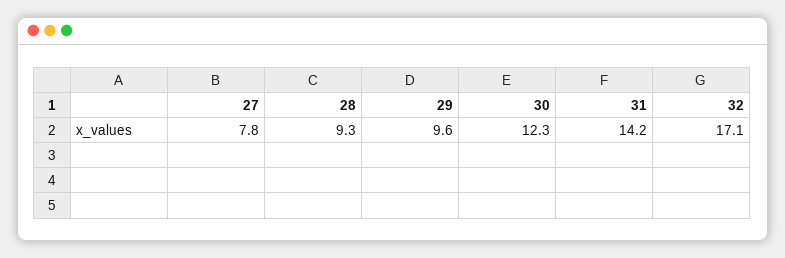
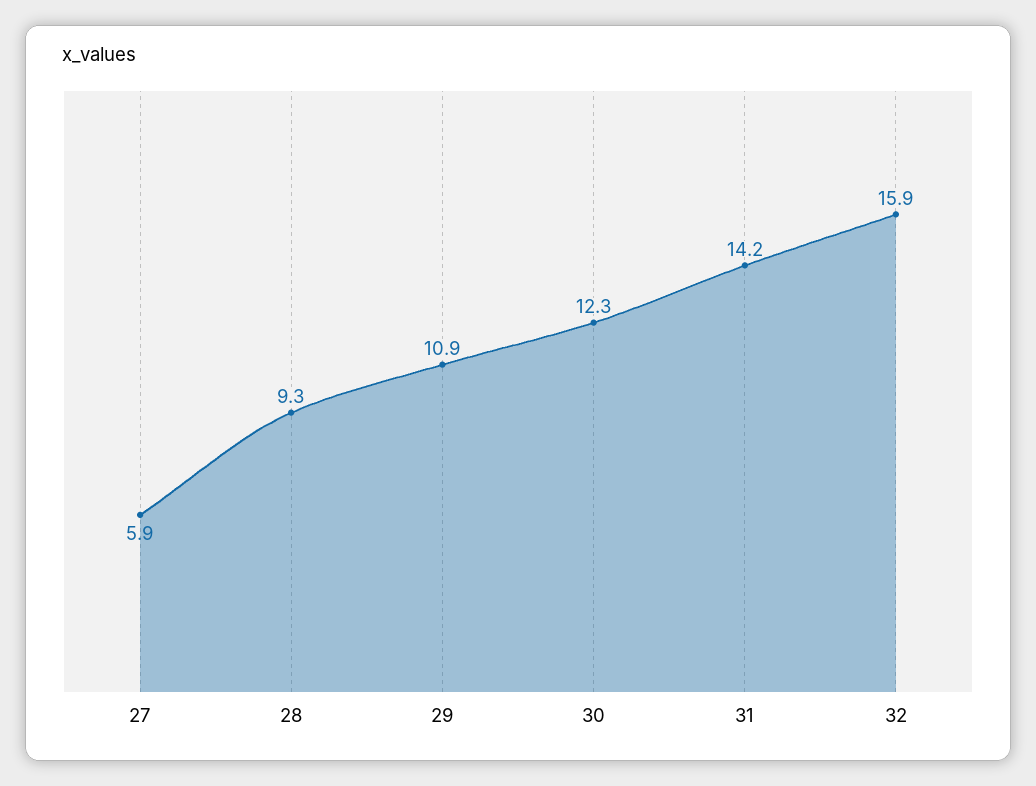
27: 7.8 -> 5.9
29: 9.6 -> 10.9
32: 17.1 -> 15.9

